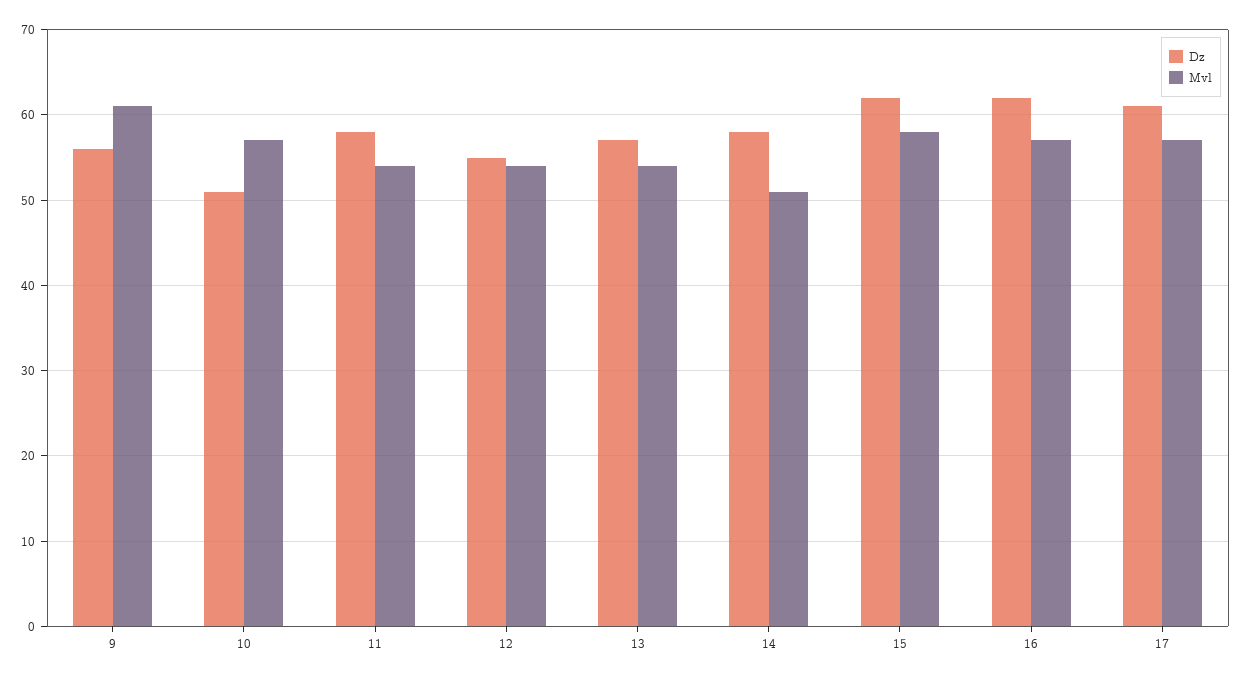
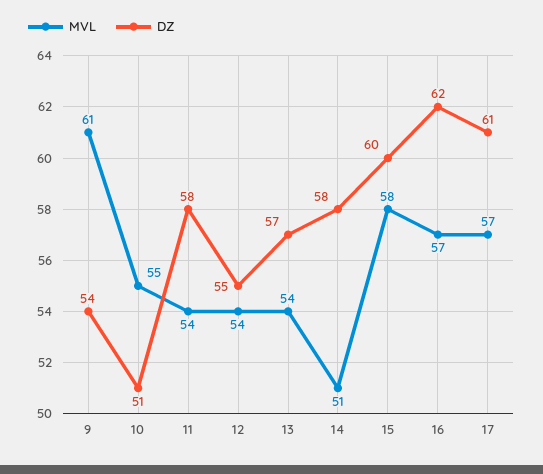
Dz, 9: 56 -> 54
Mvl, 10: 57 -> 55
Dz, 15: 62 -> 60

